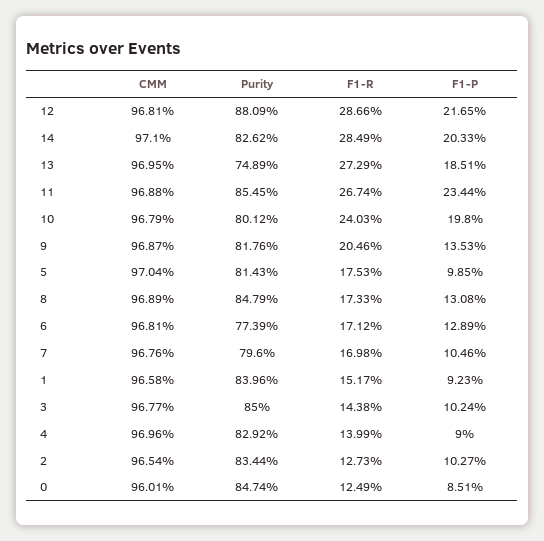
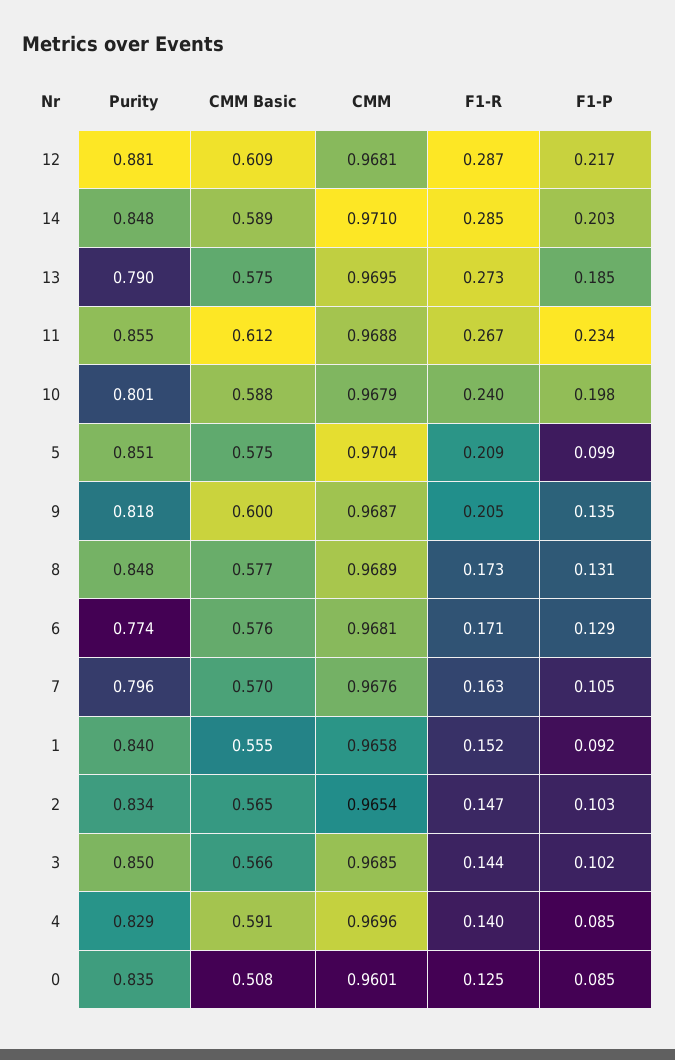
Purity, 14: 0.8262 -> 0.848
Purity, 13: 0.7489 -> 0.79
Purity, 5: 0.8143 -> 0.851
F1-R, 5: 0.1753 -> 0.209
F1-R, 7: 0.1698 -> 0.163
CMM, 3: 0.9677 -> 0.9685
F1-P, 4: 0.09 -> 0.085
F1-R, 2: 0.1273 -> 0.147
Purity, 0: 0.8474 -> 0.835
CMM Basic, 12: none -> 0.609
CMM Basic, 14: none -> 0.589
CMM Basic, 13: none -> 0.575
CMM Basic, 11: none -> 0.612
CMM Basic, 10: none -> 0.588
CMM Basic, 5: none -> 0.575
CMM Basic, 9: none -> 0.6
CMM Basic, 8: none -> 0.577
CMM Basic, 6: none -> 0.576
CMM Basic, 7: none -> 0.57
CMM Basic, 1: none -> 0.555
CMM Basic, 2: none -> 0.565
CMM Basic, 3: none -> 0.566
CMM Basic, 4: none -> 0.591
CMM Basic, 0: none -> 0.508

